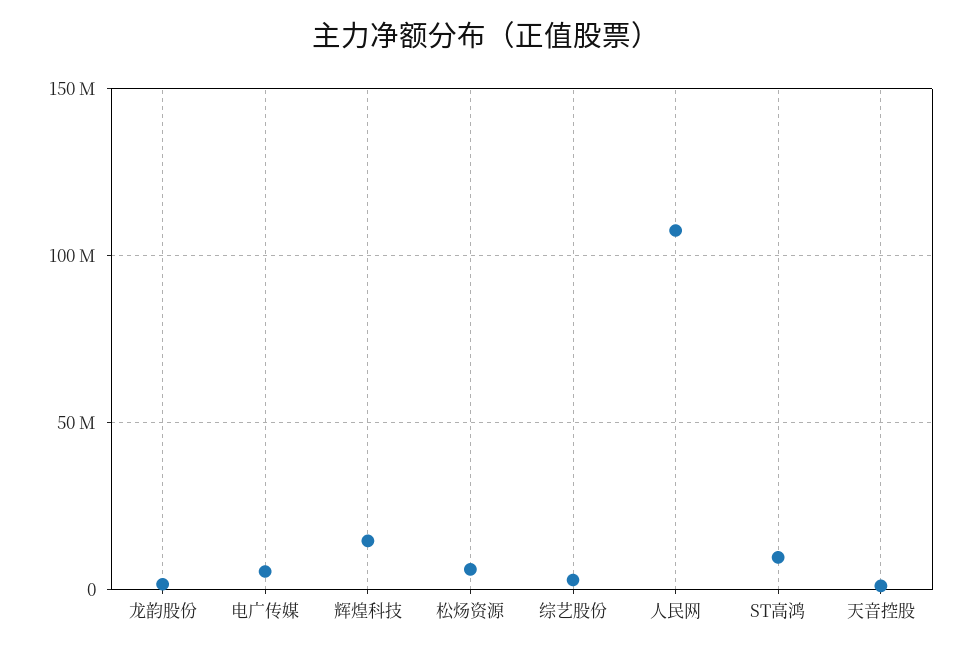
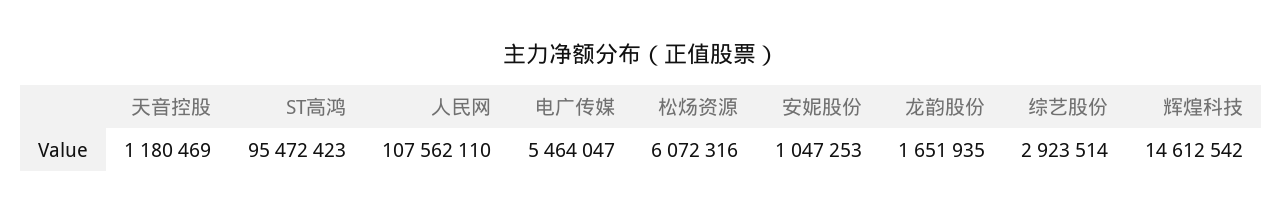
ST高鸿: 10000000 -> 95472423
安妮股份: none -> 1047253

